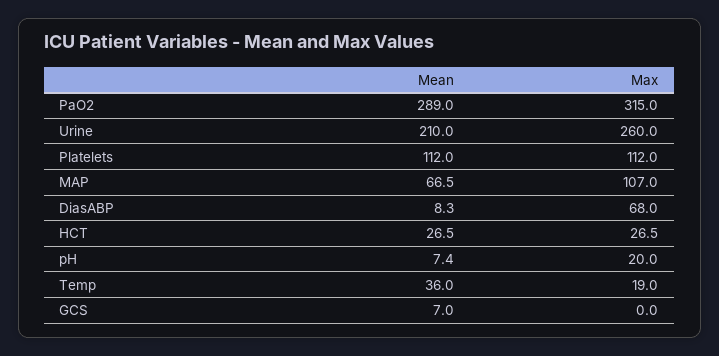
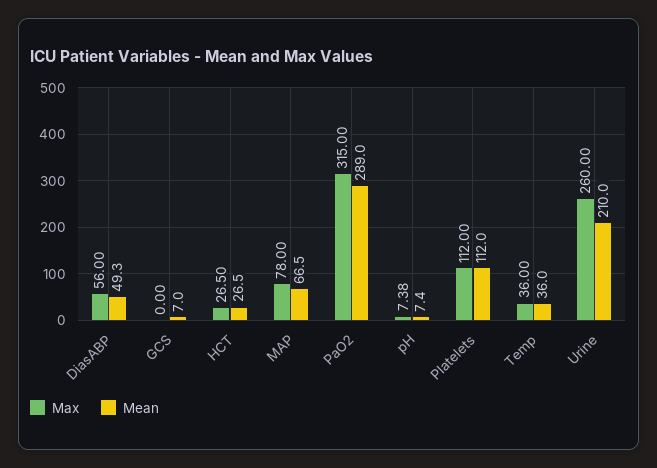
Max, MAP: 107 -> 78
Mean, DiasABP: 8.3 -> 49.3
Max, DiasABP: 68 -> 56
Max, pH: 20 -> 7.38
Max, Temp: 19 -> 36

